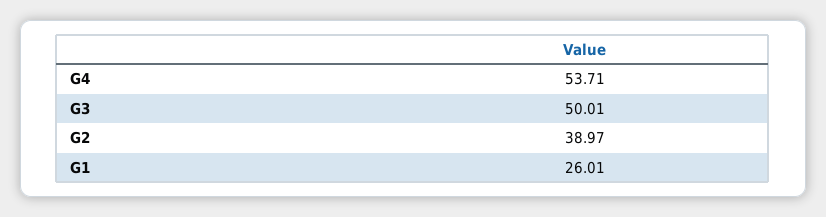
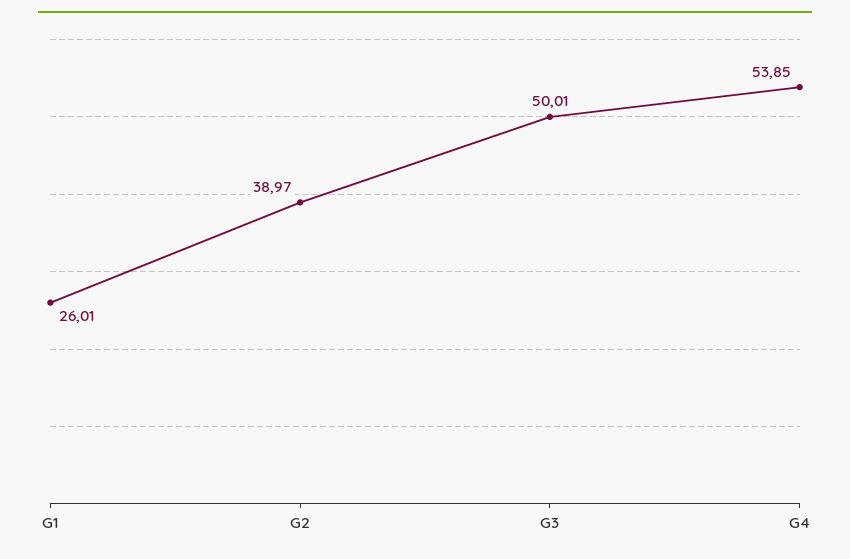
G4: 53.71 -> 53.85

